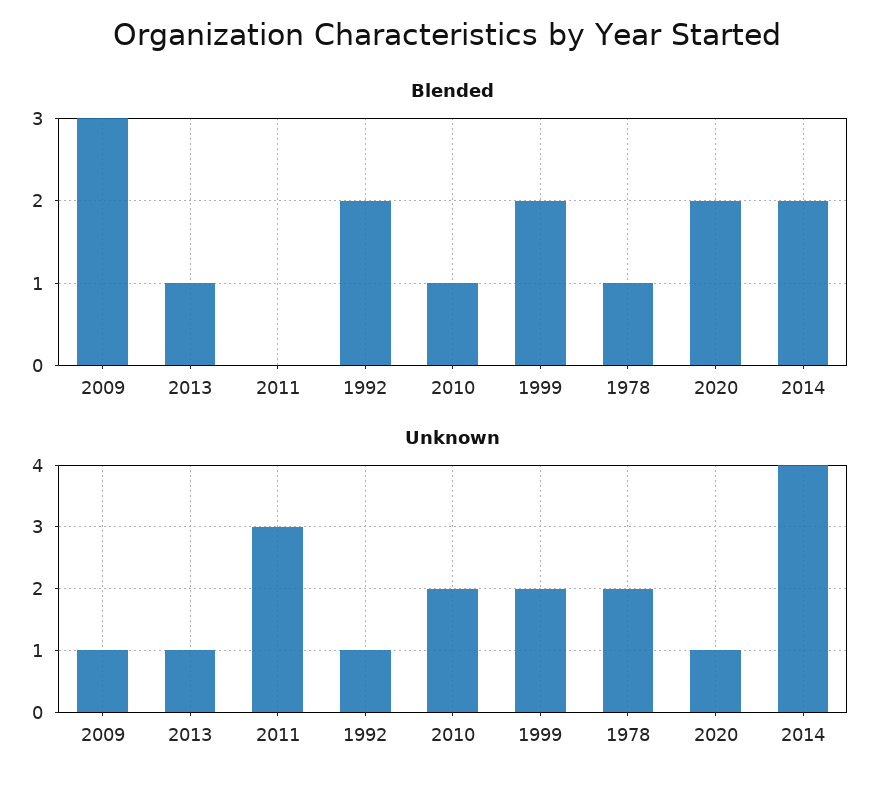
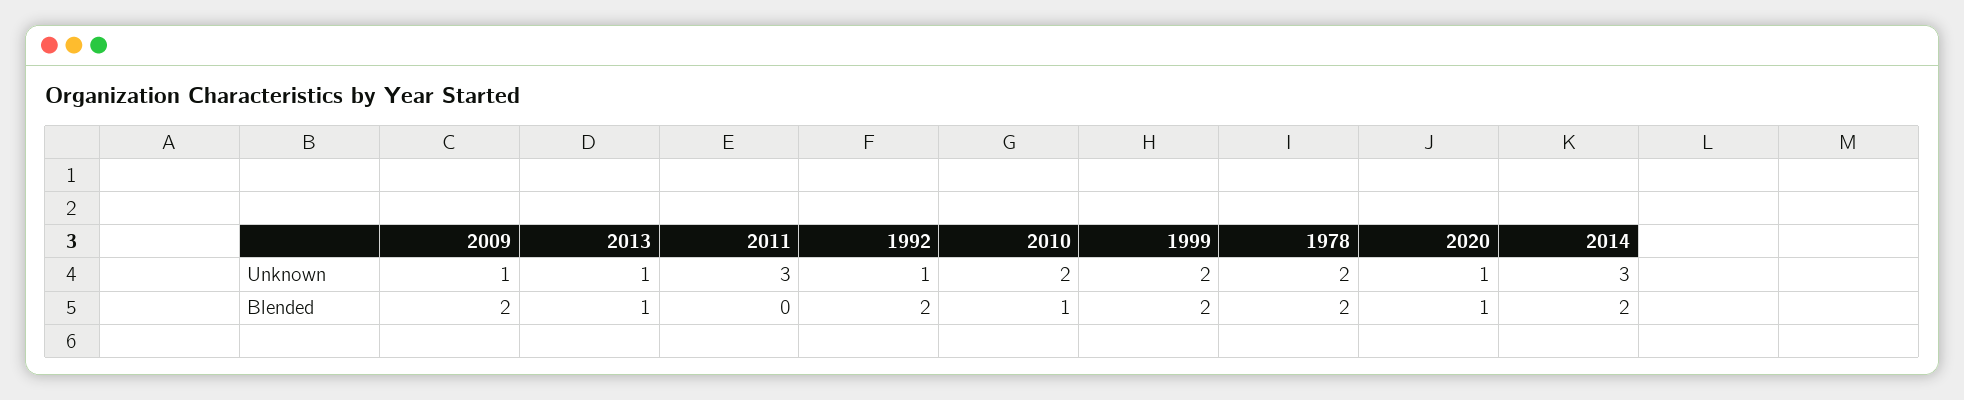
Blended, 2009: 3 -> 2
Blended, 1978: 1 -> 2
Blended, 2020: 2 -> 1
Unknown, 2014: 4 -> 3

